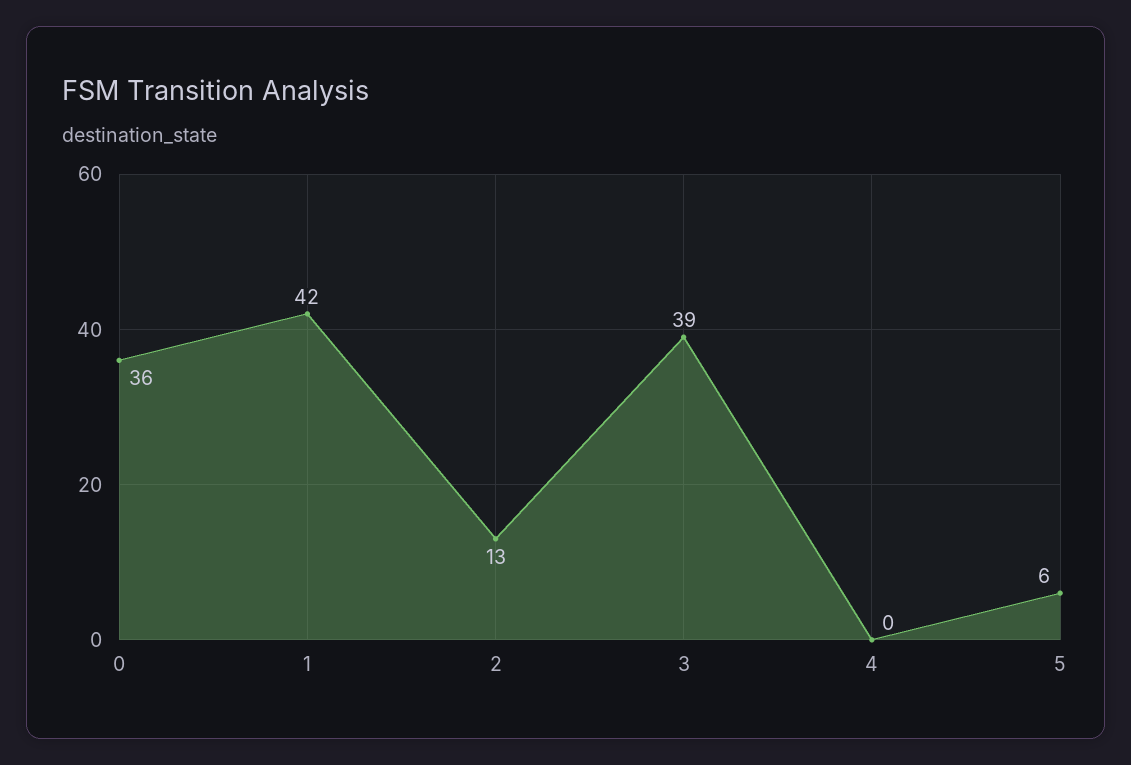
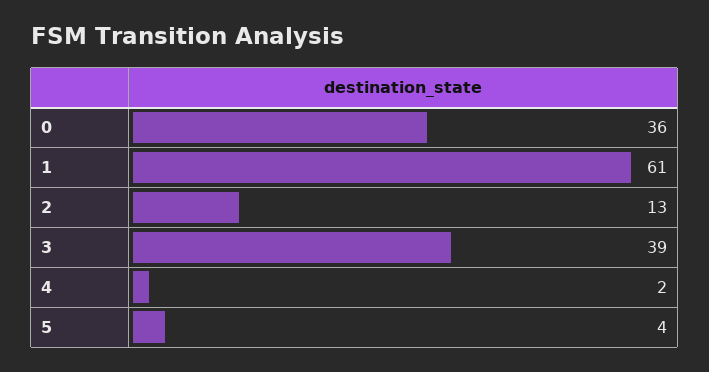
1: 42 -> 61
4: 0 -> 2
5: 6 -> 4

